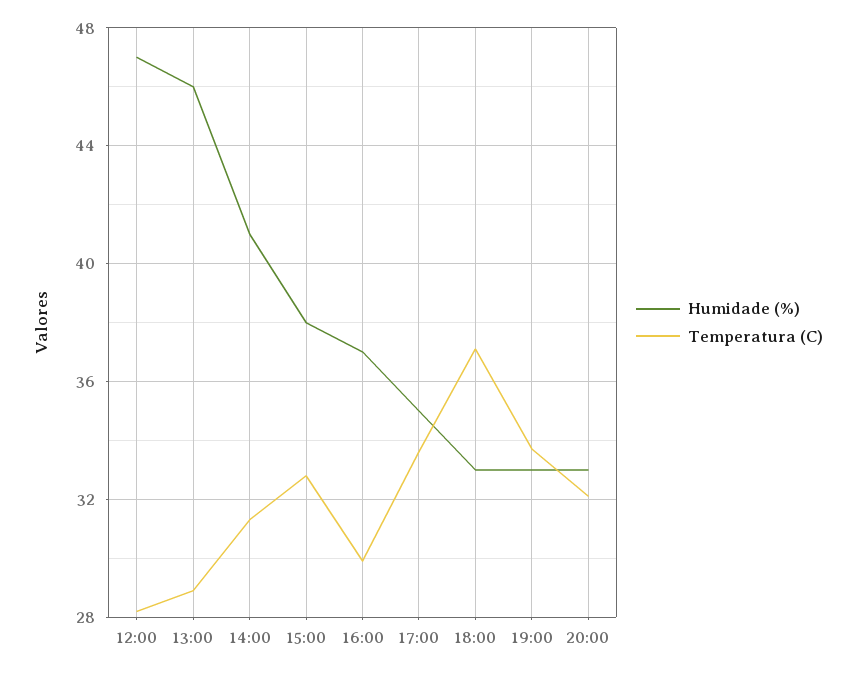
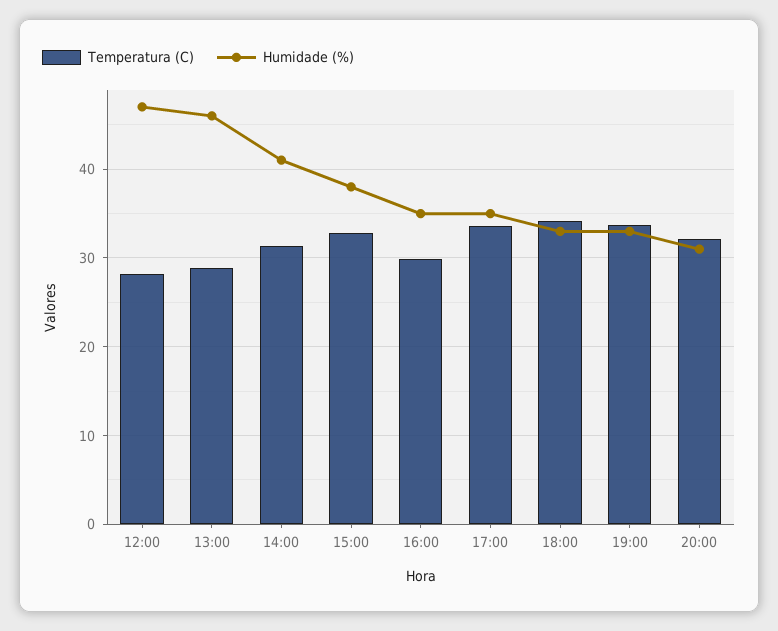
Humidade (%), 16:00: 37 -> 35
Temperatura (C), 18:00: 37 -> 34
Humidade (%), 20:00: 33 -> 31

